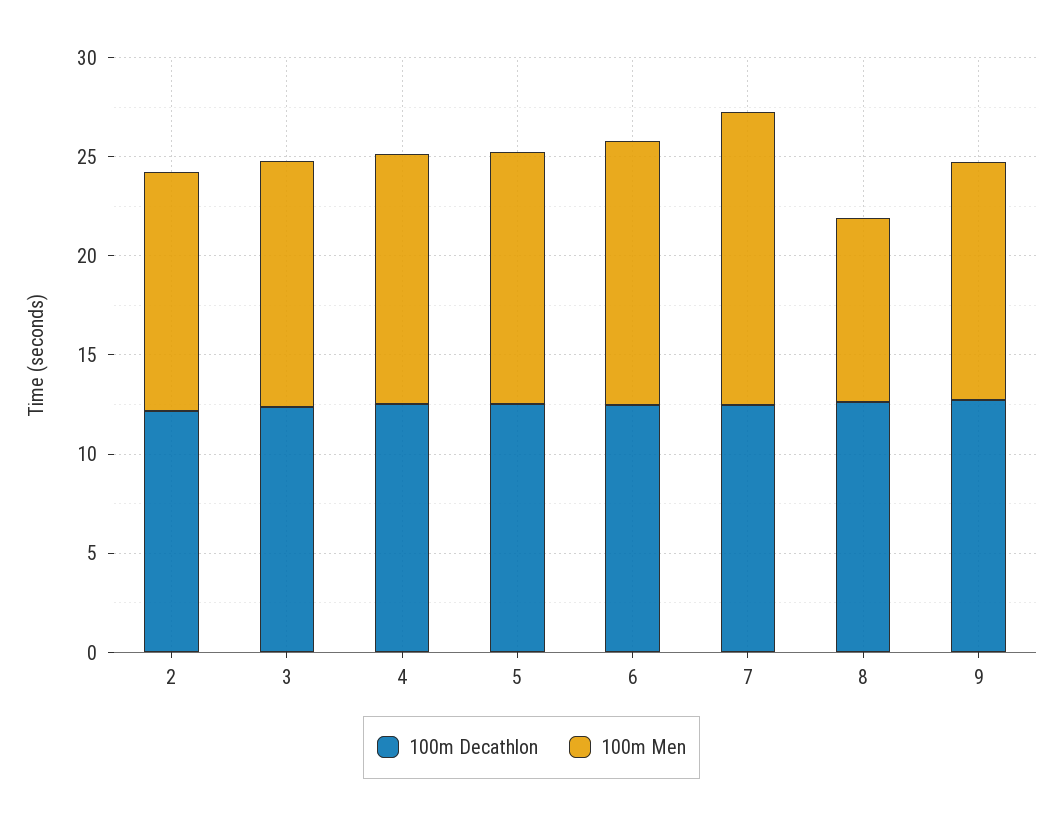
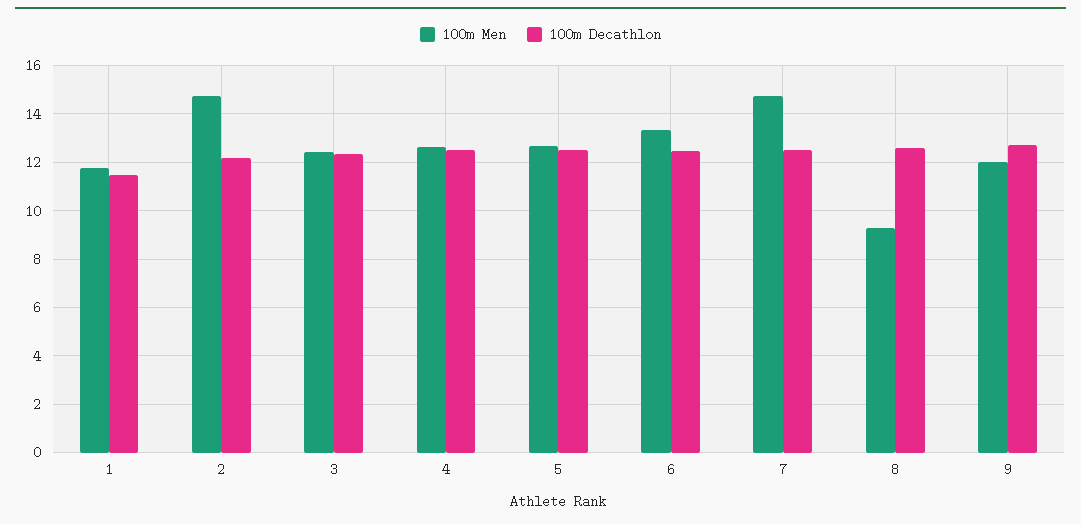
100m Men, 2: 12 -> 14.75
100m Men, 1: none -> 11.75
100m Decathlon, 1: none -> 11.5

